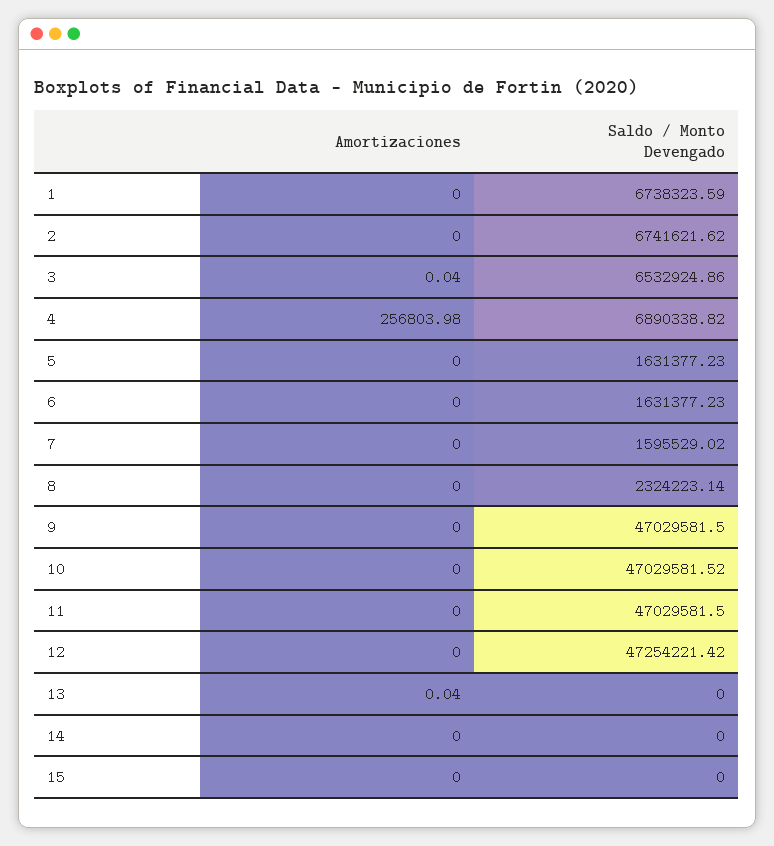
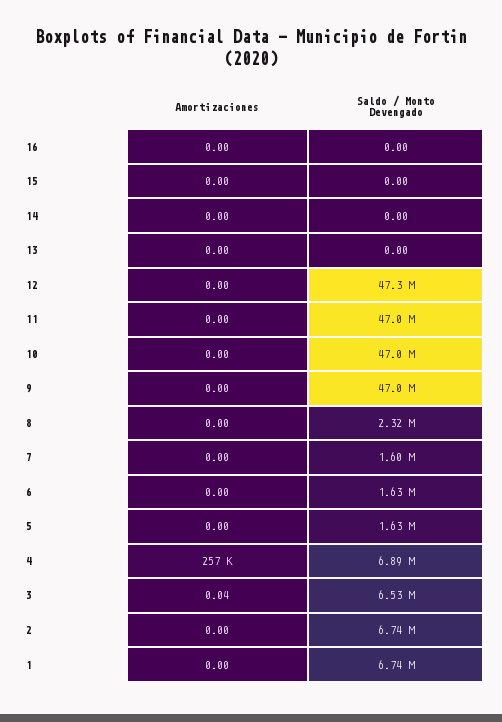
Amortizaciones, 13: 0.04 -> 0
Amortizaciones, 16: none -> 0
Saldo / Monto Devengado, 16: none -> 0

